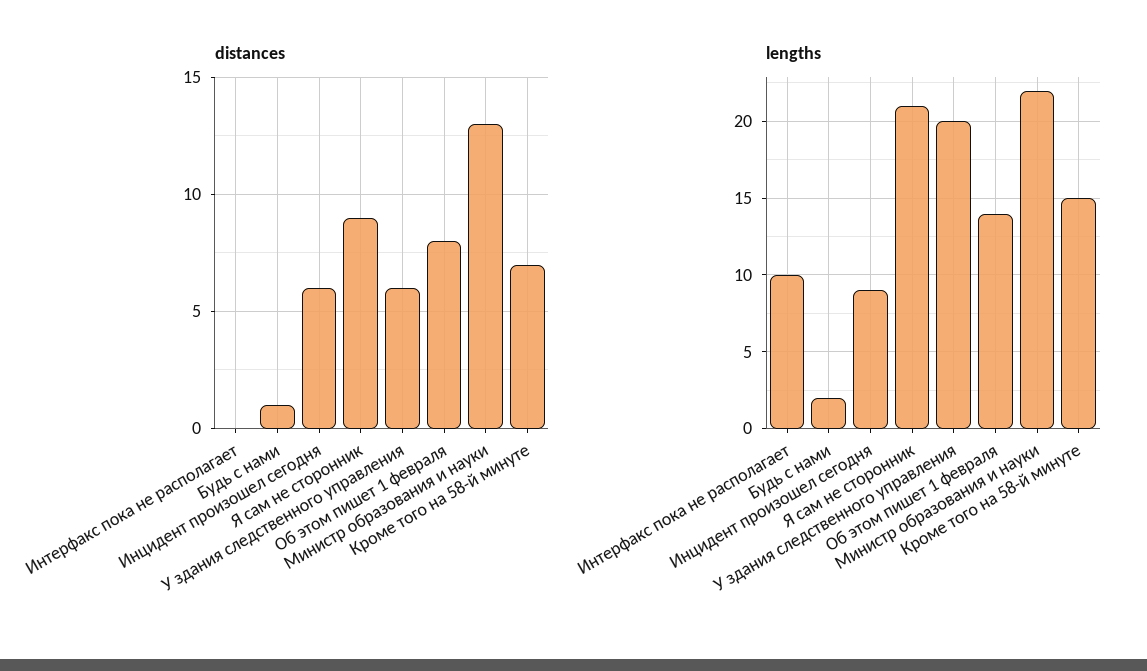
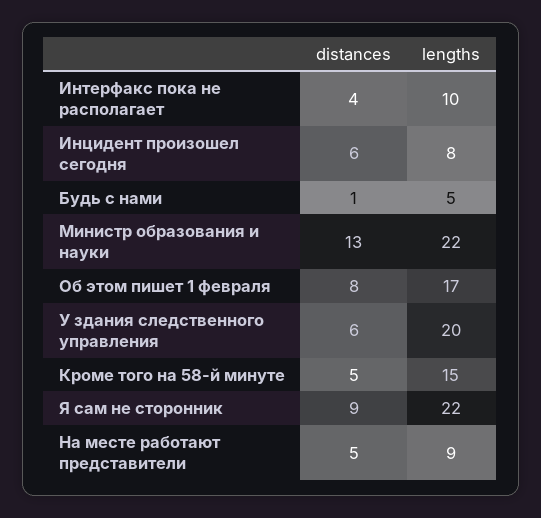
distances, Интерфакс пока не располагает: 0 -> 4
distances, Кроме того на 58-й минуте: 7 -> 5
lengths, Будь с нами: 2 -> 5
lengths, Инцидент произошел сегодня: 9 -> 8
lengths, Я сам не сторонник: 21 -> 22
lengths, Об этом пишет 1 февраля: 14 -> 17
distances, На месте работают представители: none -> 5
lengths, На месте работают представители: none -> 9

